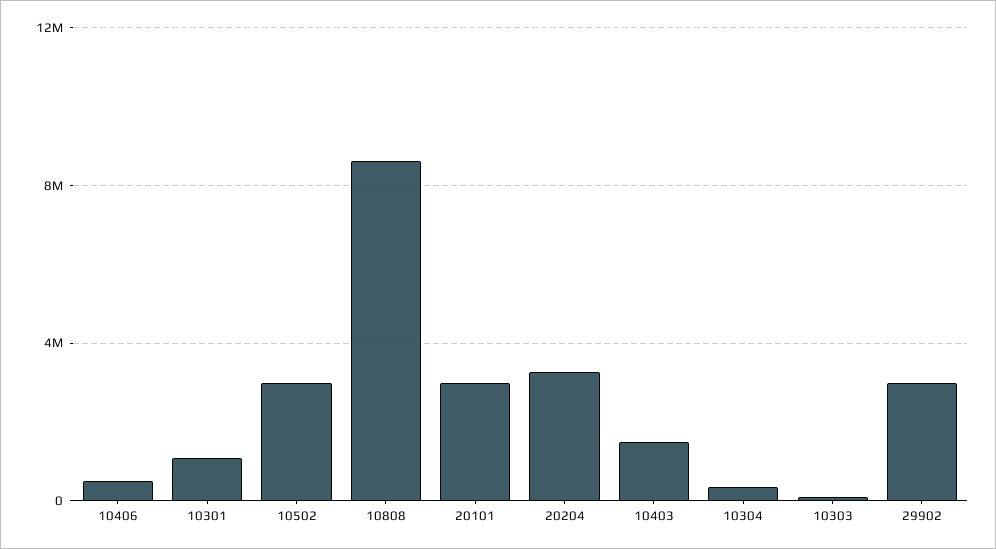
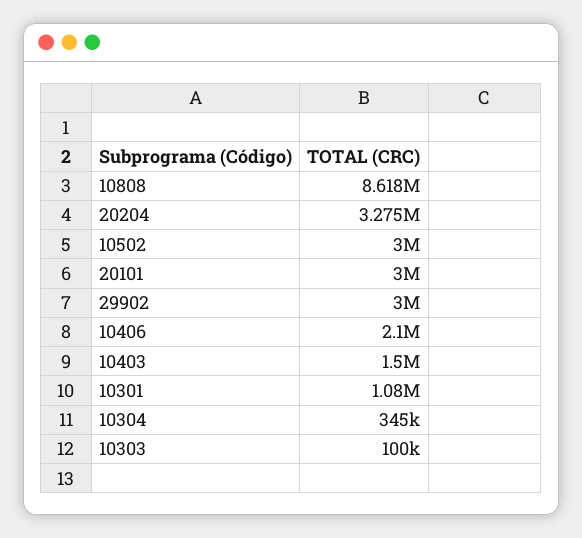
10406: 500000 -> 2100000

